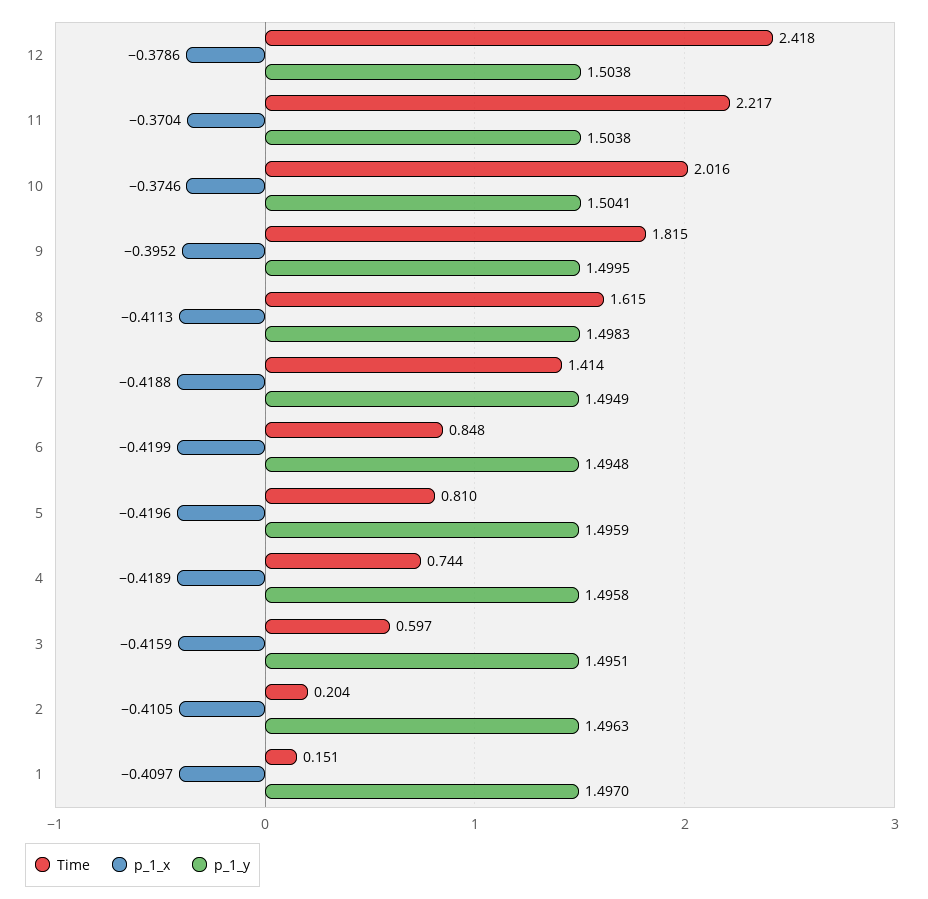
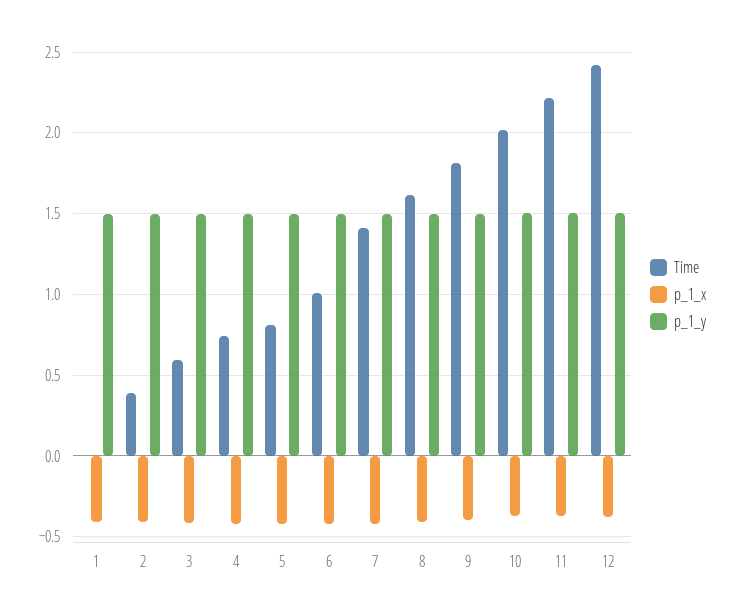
Time, 6: 0.848 -> 1
Time, 2: 0.204 -> 0.4
Time, 1: 0.151 -> 0

